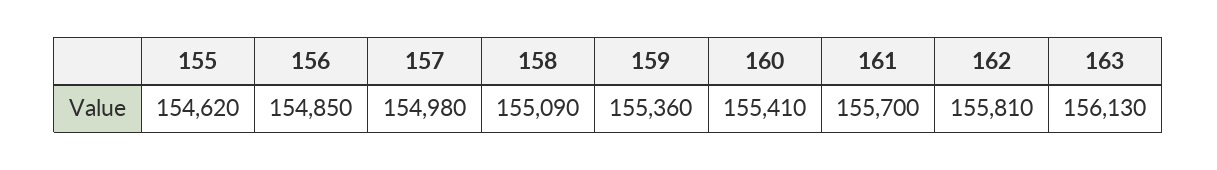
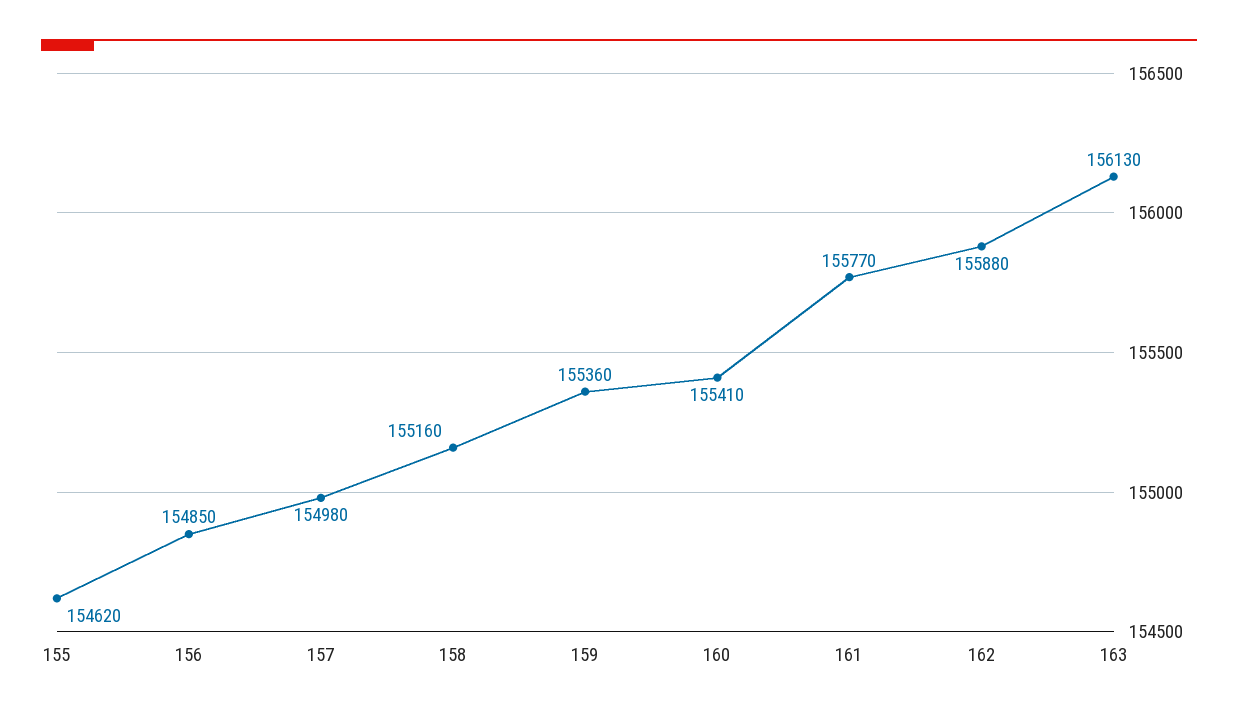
158: 155090 -> 155160
161: 155700 -> 155770
162: 155810 -> 155880

